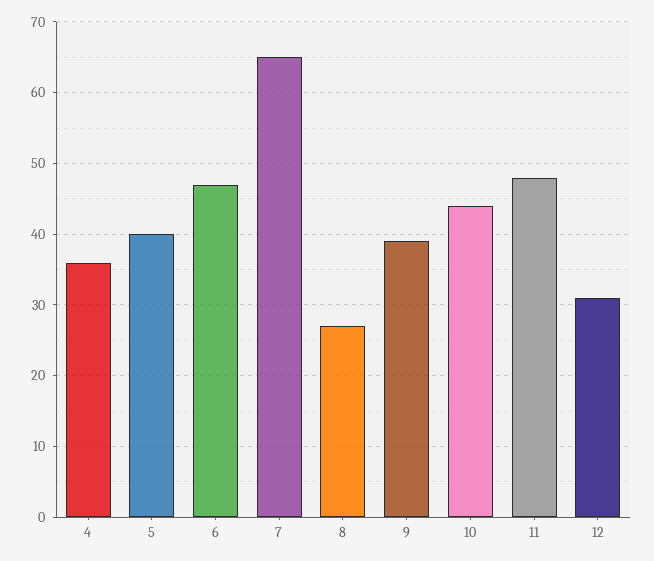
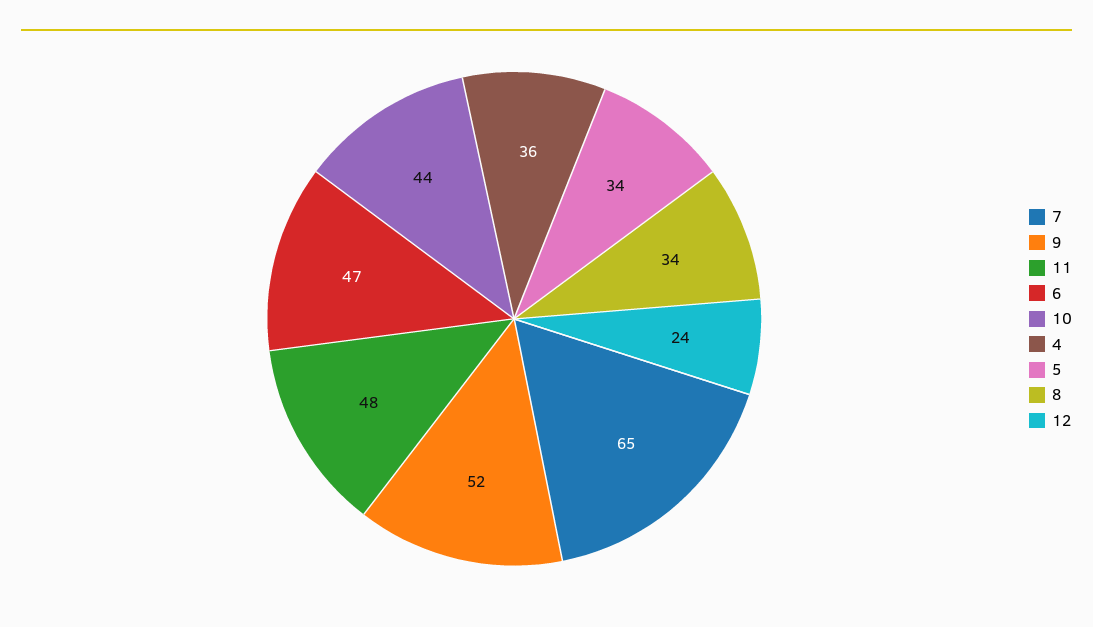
5: 40 -> 34
8: 27 -> 34
9: 39 -> 52
12: 31 -> 24

